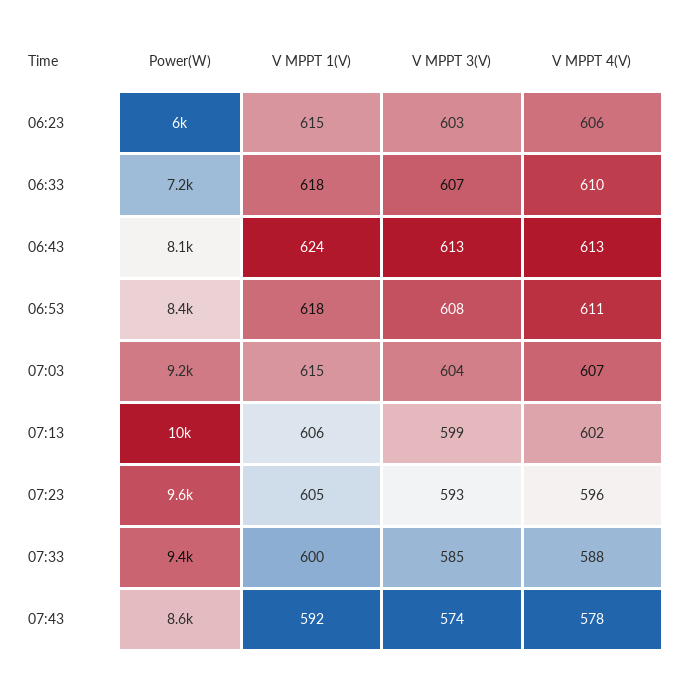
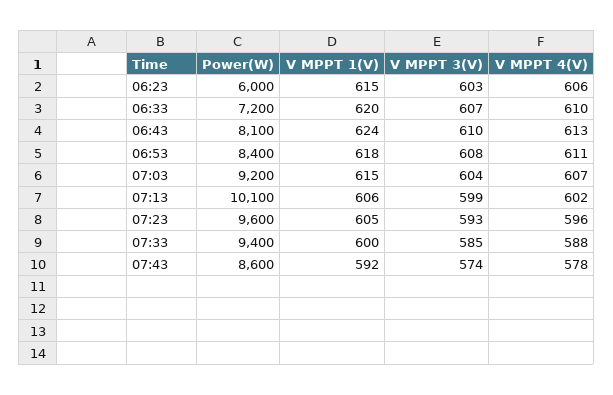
V MPPT 1(V), 06:33: 618 -> 620
V MPPT 3(V), 06:43: 613 -> 610

